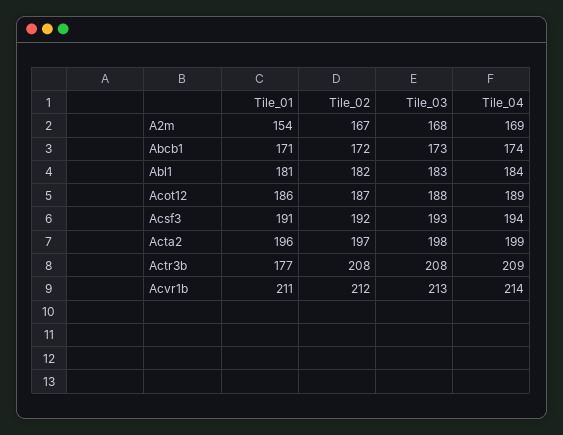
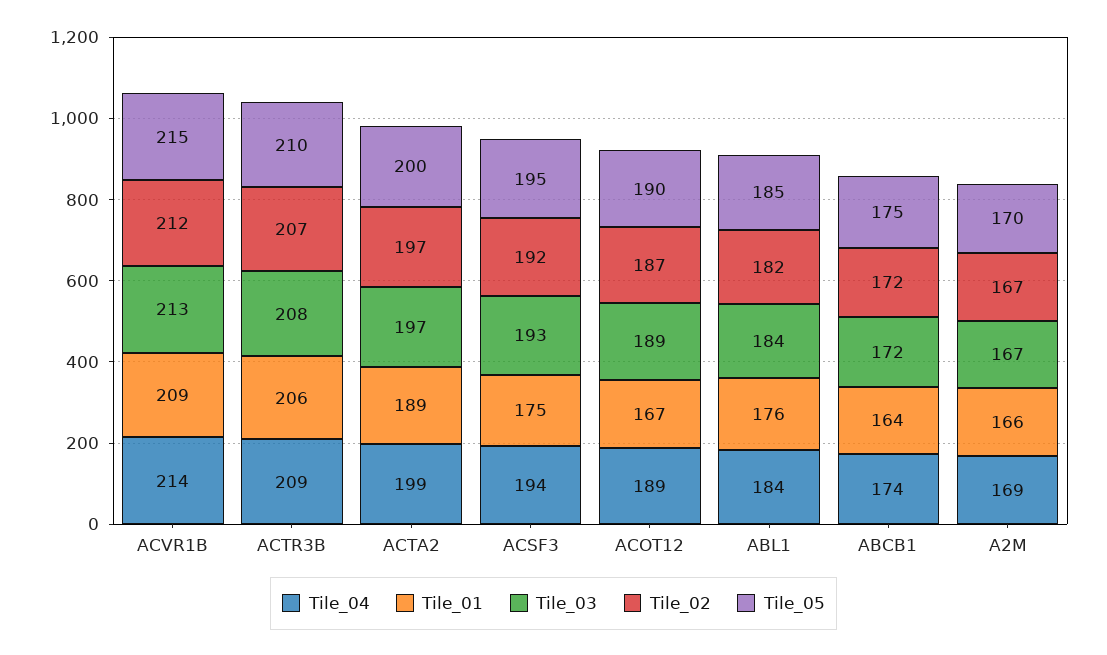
Tile_01, A2m: 154 -> 166
Tile_03, A2m: 168 -> 167
Tile_01, Abcb1: 171 -> 164
Tile_03, Abcb1: 173 -> 172
Tile_01, Abl1: 181 -> 176
Tile_03, Abl1: 183 -> 184
Tile_01, Acot12: 186 -> 167
Tile_03, Acot12: 188 -> 189
Tile_01, Acsf3: 191 -> 175
Tile_01, Acta2: 196 -> 189
Tile_03, Acta2: 198 -> 197
Tile_01, Actr3b: 177 -> 206
Tile_02, Actr3b: 208 -> 207
Tile_01, Acvr1b: 211 -> 209
Tile_05, Acvr1b: none -> 215
Tile_05, Actr3b: none -> 210
Tile_05, Acta2: none -> 200
Tile_05, Acsf3: none -> 195
Tile_05, Acot12: none -> 190
Tile_05, Abl1: none -> 185
Tile_05, Abcb1: none -> 175
Tile_05, A2m: none -> 170

